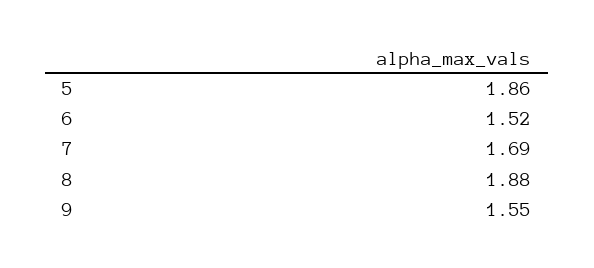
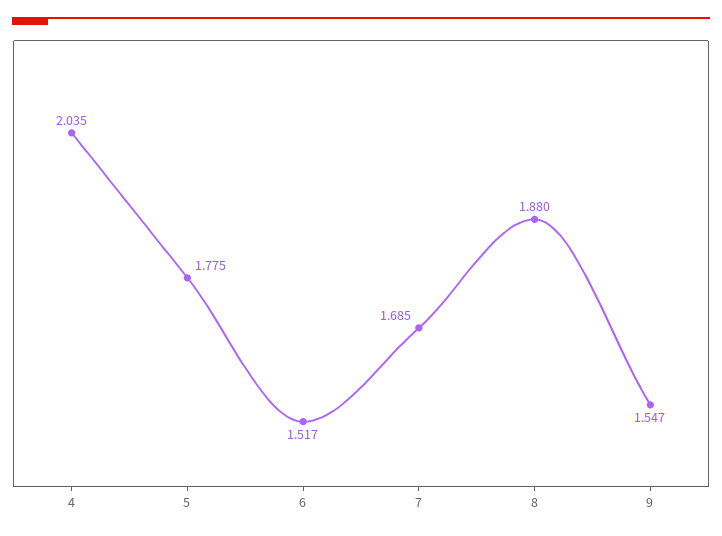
5: 1.86 -> 1.775
4: none -> 2.035

